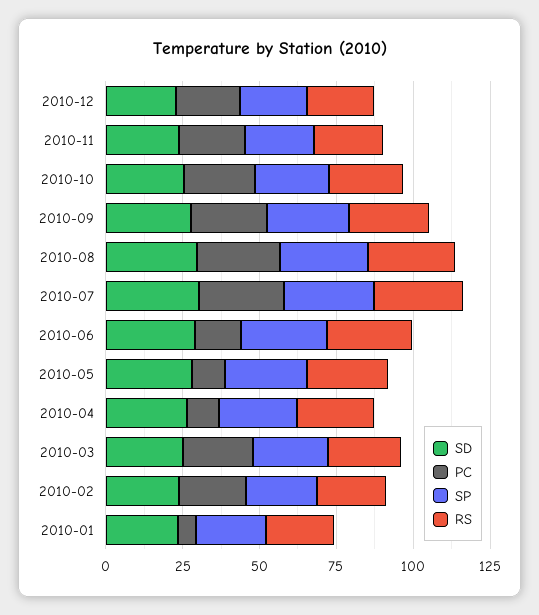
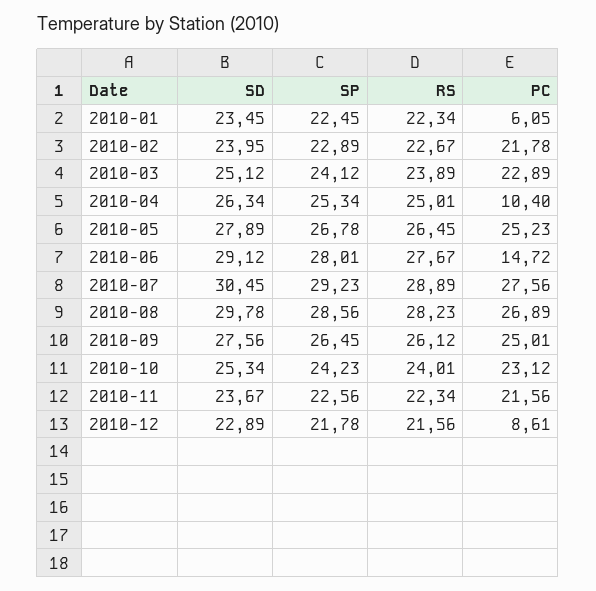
PC, 2010-12: 20 -> 8.61
PC, 2010-05: 10 -> 25.23

